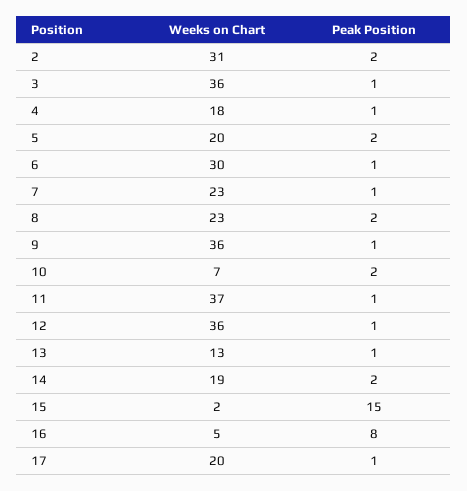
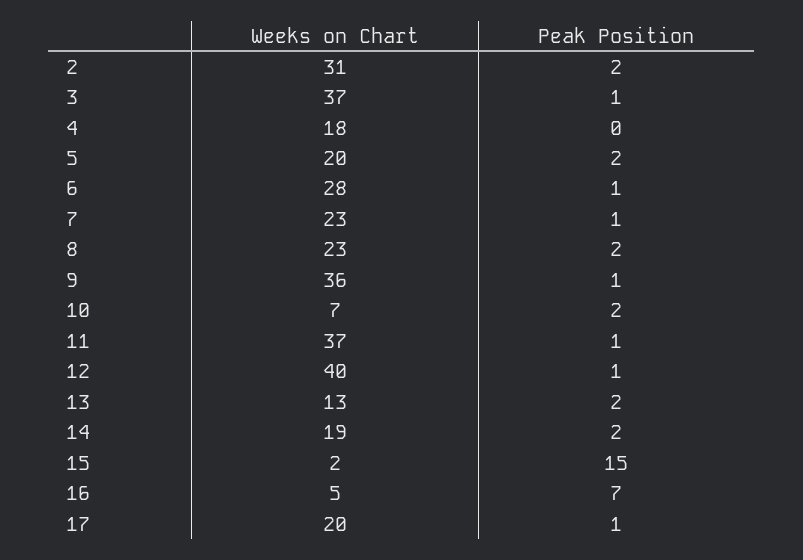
Weeks on Chart, 3: 36 -> 37
Peak Position, 4: 1 -> 0
Weeks on Chart, 6: 30 -> 28
Weeks on Chart, 12: 36 -> 40
Peak Position, 13: 1 -> 2
Peak Position, 16: 8 -> 7

